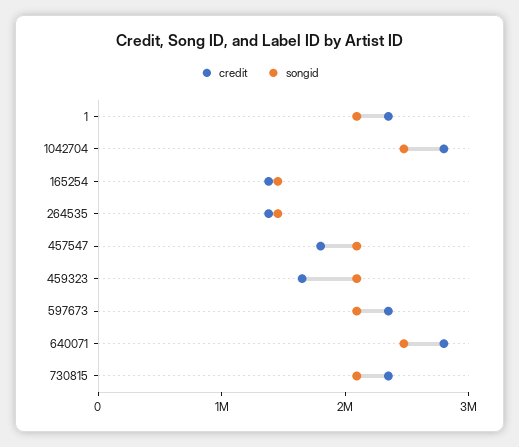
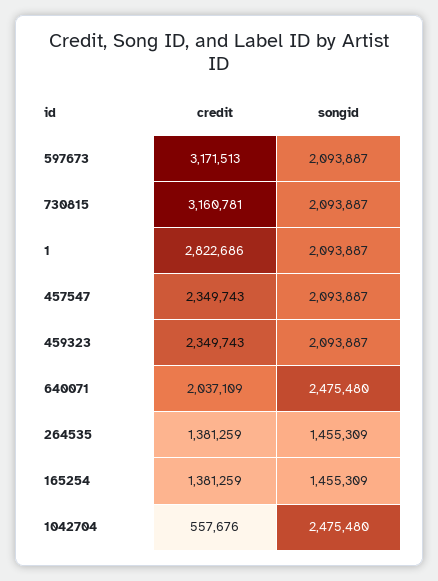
credit, 1: 2400000 -> 2822686
credit, 1042704: 2800000 -> 557676
credit, 457547: 1800000 -> 2349743
credit, 459323: 1600000 -> 2349743
credit, 597673: 2400000 -> 3171513
credit, 640071: 2800000 -> 2037109
credit, 730815: 2400000 -> 3160781

